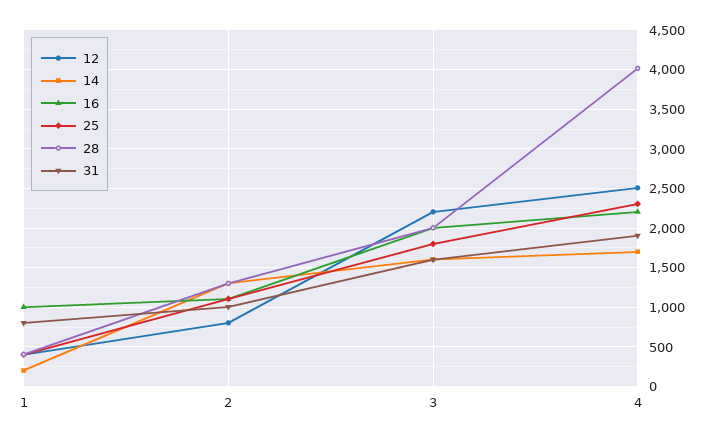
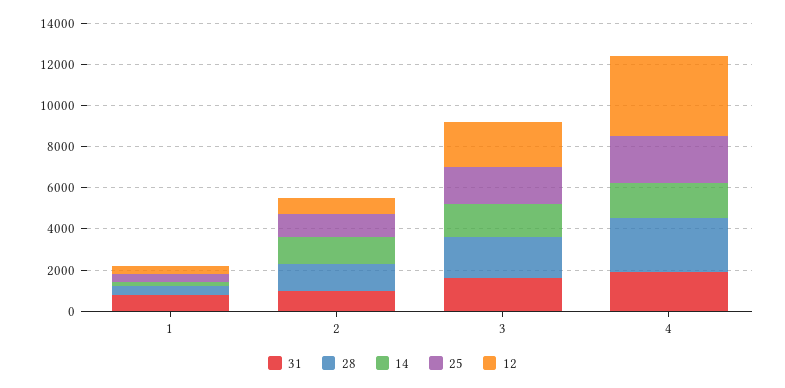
16, 1: 1000 -> none
16, 2: 1100 -> none
16, 3: 2000 -> none
12, 4: 2500 -> 4000
16, 4: 2200 -> none
28, 4: 4000 -> 2500

